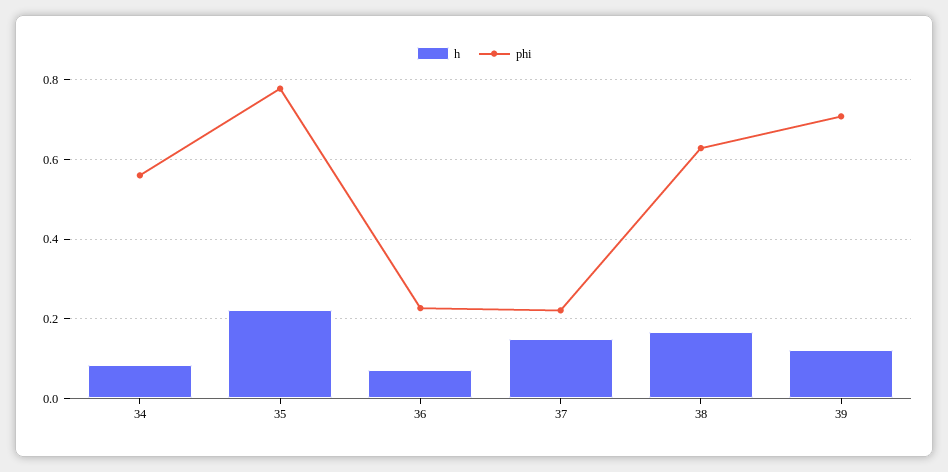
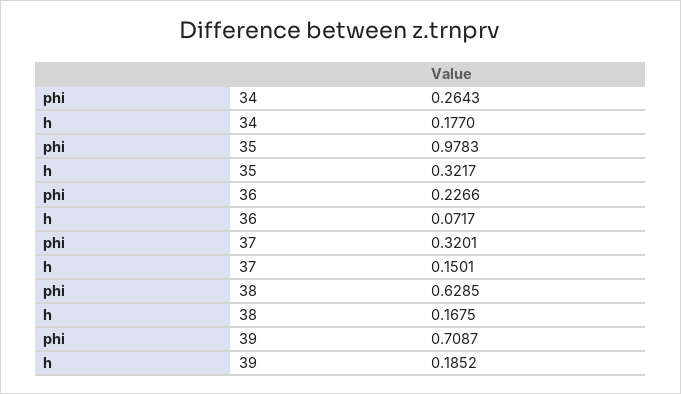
h, 34: 0.08 -> 0.177
phi, 34: 0.56 -> 0.2643
h, 35: 0.22 -> 0.3217
phi, 35: 0.78 -> 0.9783
phi, 37: 0.22 -> 0.3201
h, 39: 0.12 -> 0.1852

